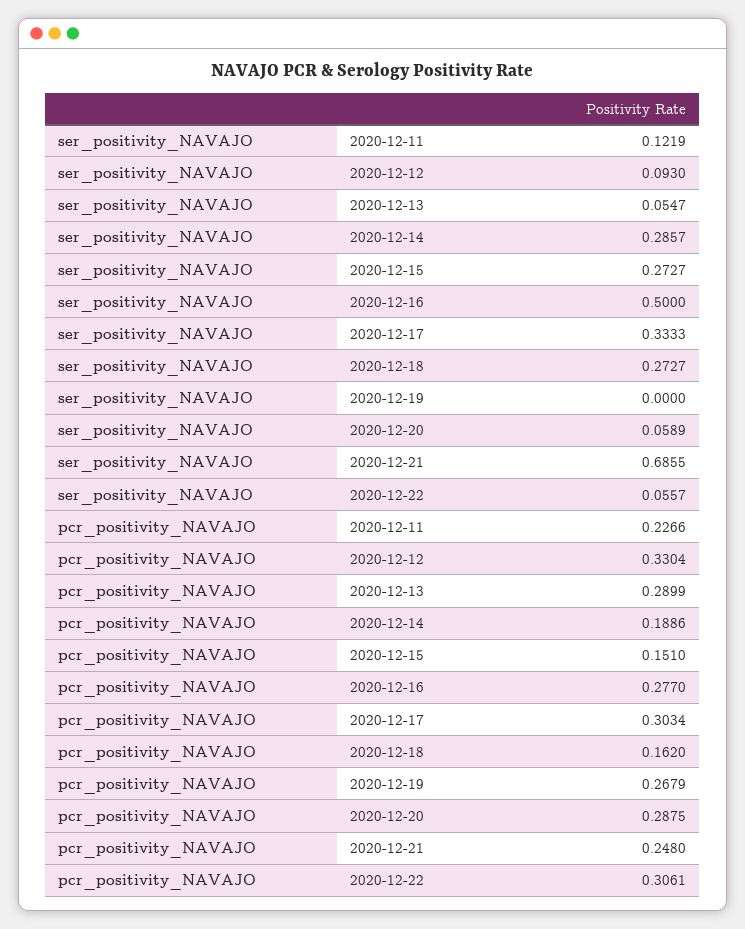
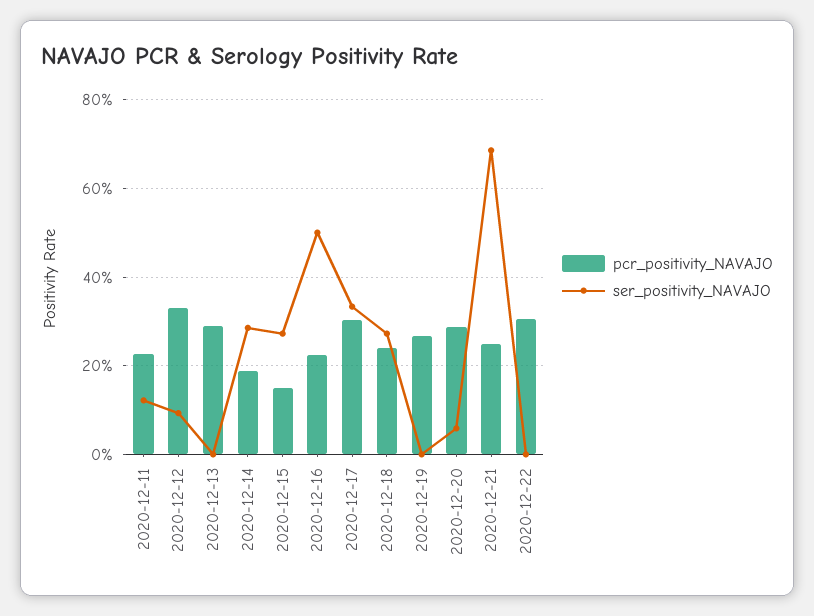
ser_positivity_NAVAJO, 2020-12-13: 0.0547 -> 0
ser_positivity_NAVAJO, 2020-12-22: 0.0557 -> 0
pcr_positivity_NAVAJO, 2020-12-16: 0.277 -> 0.22
pcr_positivity_NAVAJO, 2020-12-18: 0.162 -> 0.24

